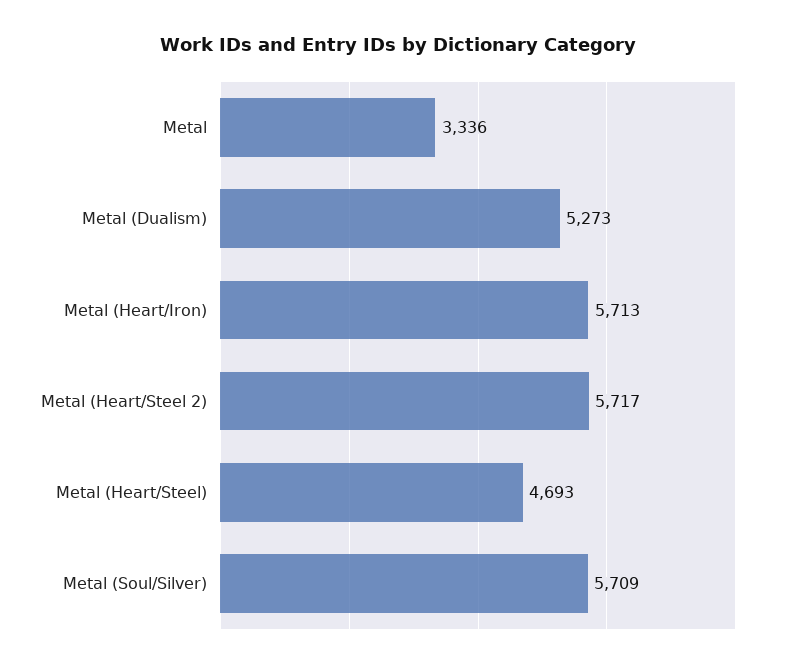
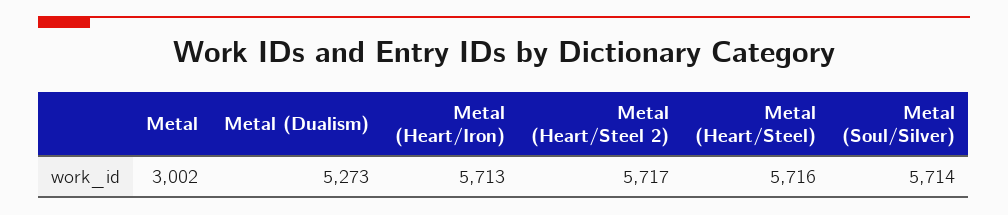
Metal: 3336 -> 3002
Metal (Heart/Steel): 4693 -> 5716
Metal (Soul/Silver): 5709 -> 5714

